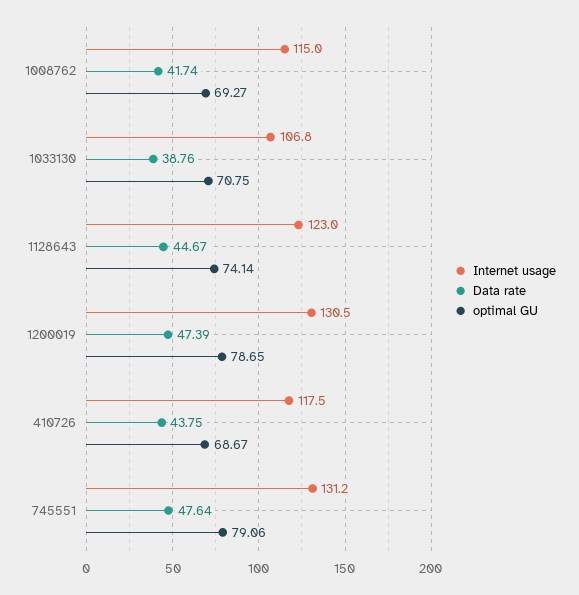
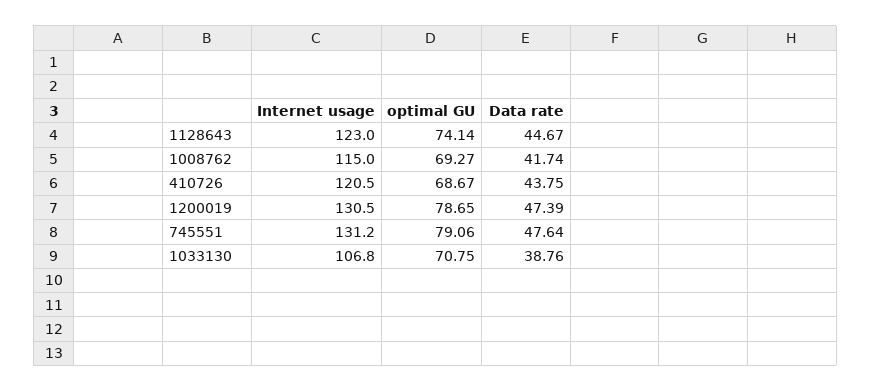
Internet usage, 410726: 117.5 -> 120.5

